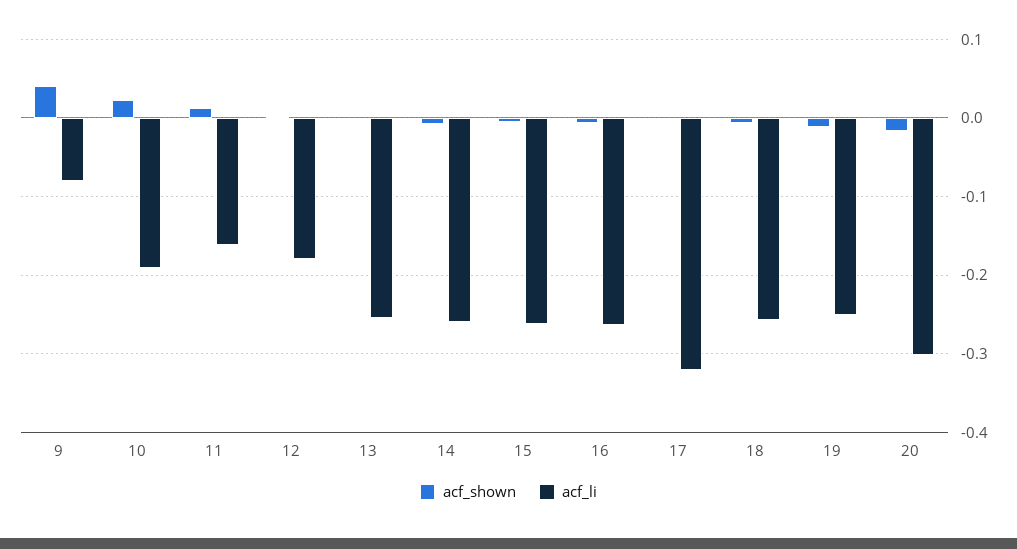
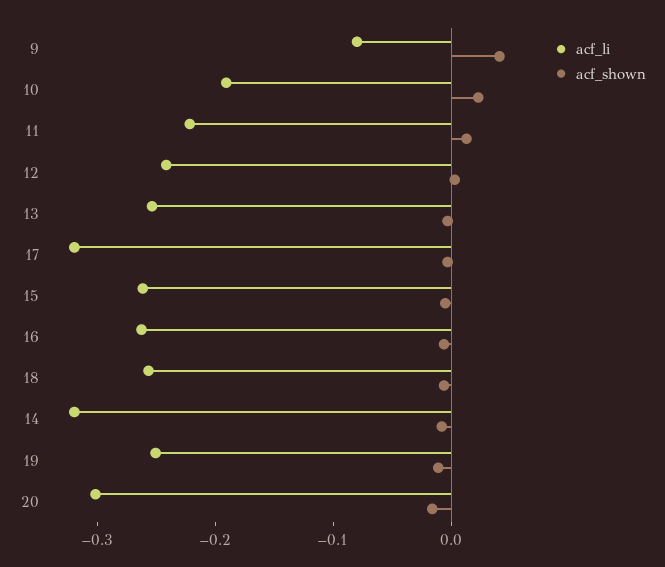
acf_li, 11: -0.16 -> -0.22
acf_li, 12: -0.18 -> -0.24
acf_li, 14: -0.26 -> -0.32

